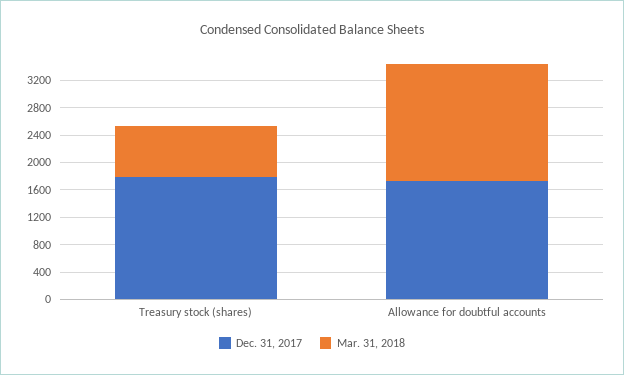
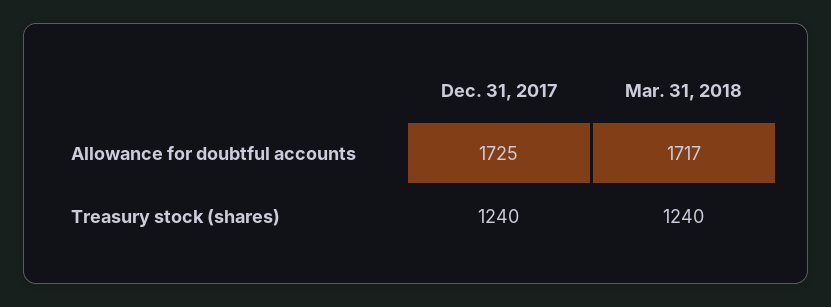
Dec. 31, 2017, Treasury stock (shares): 1800 -> 1240
Mar. 31, 2018, Treasury stock (shares): 800 -> 1240

